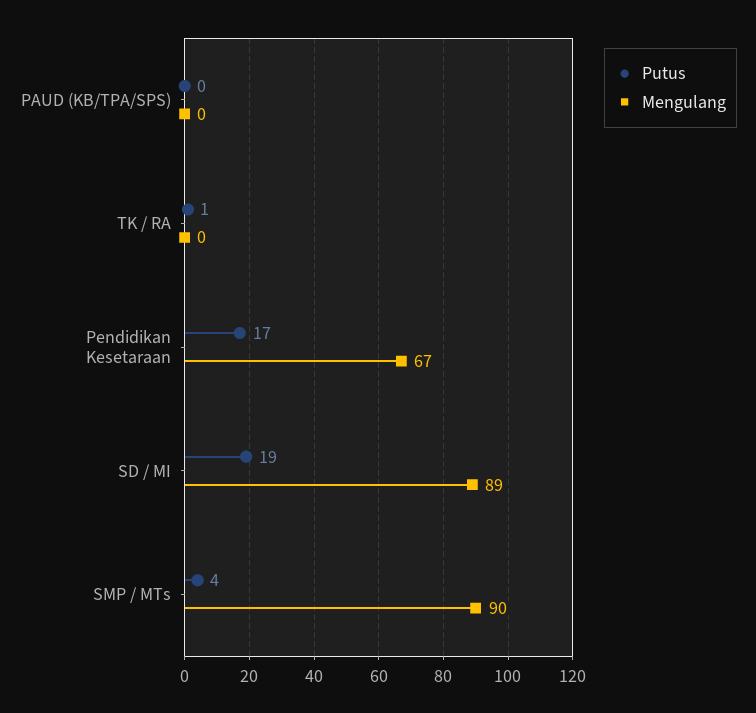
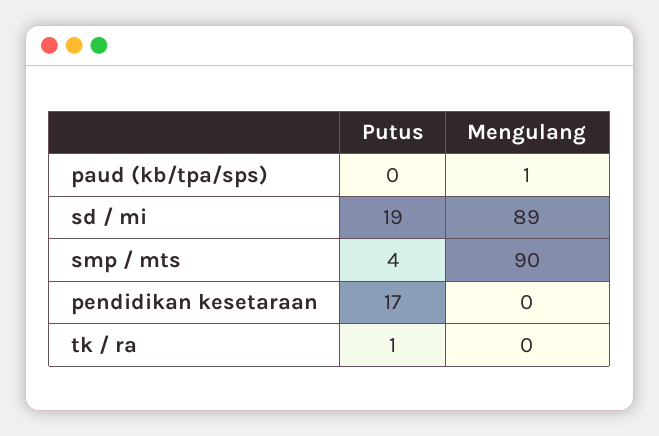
Mengulang, PAUD (KB/TPA/SPS): 0 -> 1
Mengulang, Pendidikan Kesetaraan: 67 -> 0

